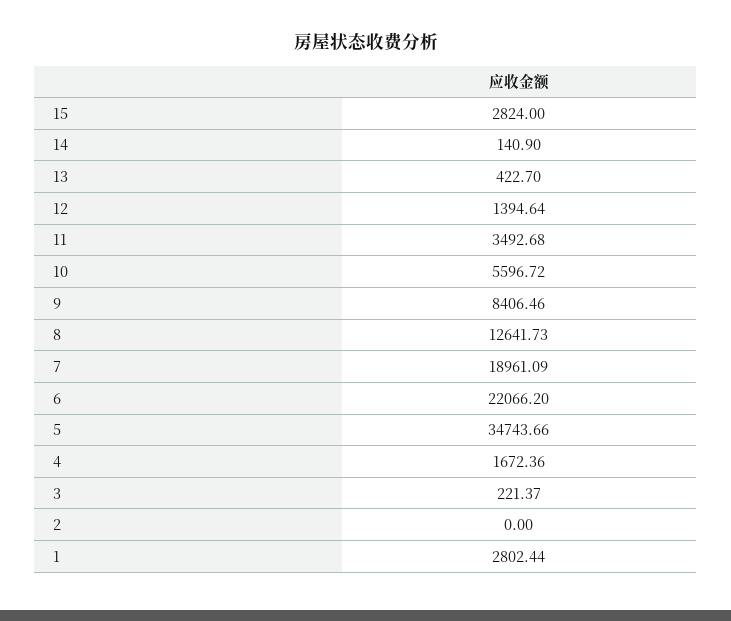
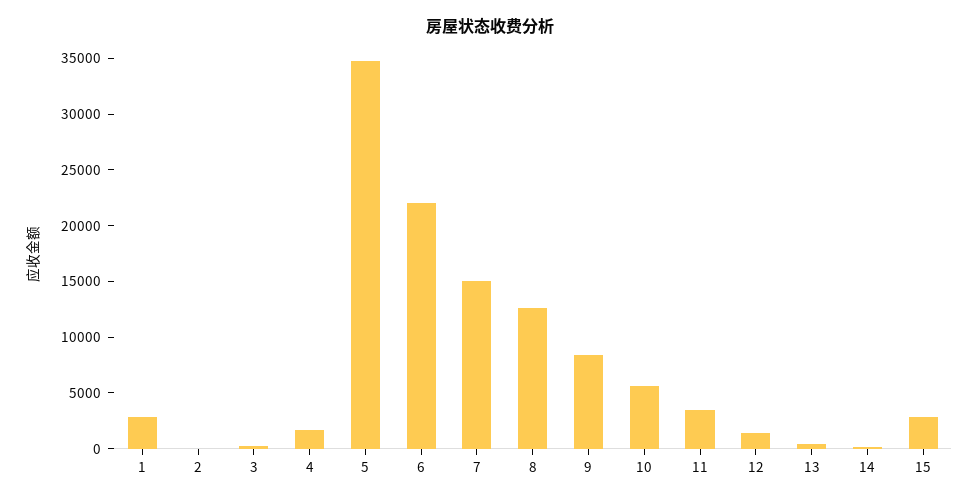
7: 18961.09 -> 15000

